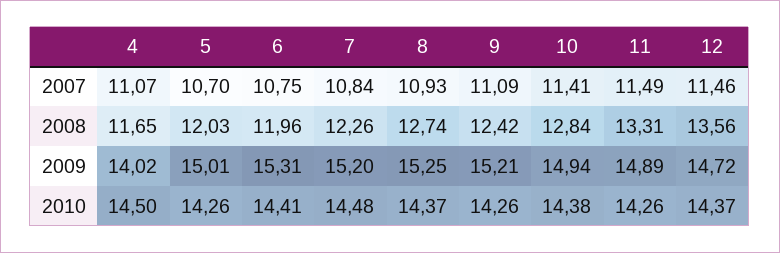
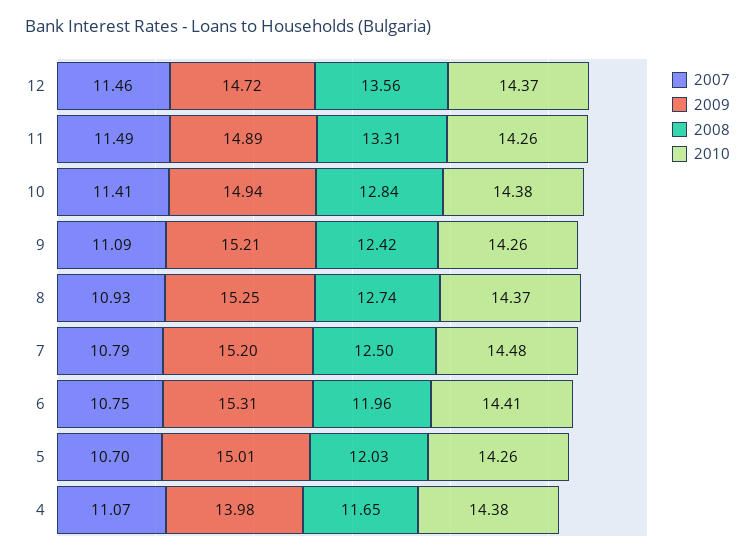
2007, 7: 10.84 -> 10.79
2008, 7: 12.26 -> 12.5
2009, 4: 14.02 -> 13.98
2010, 4: 14.5 -> 14.38

